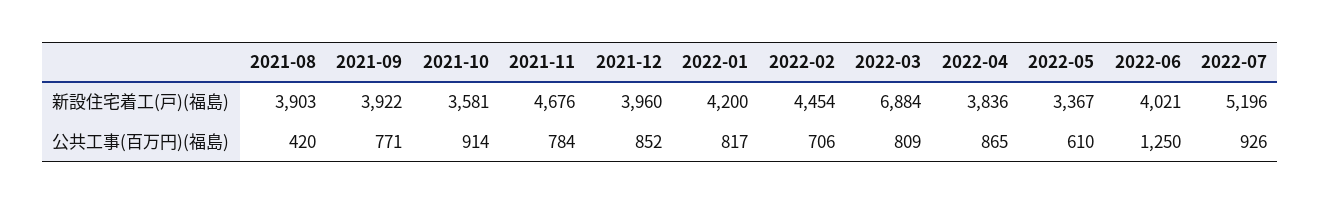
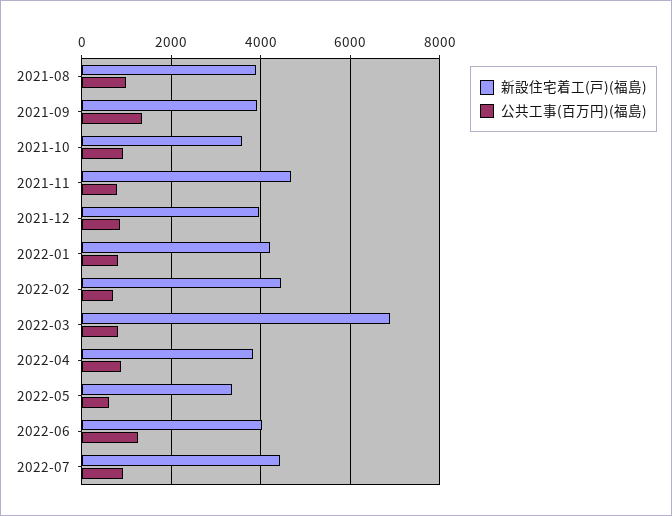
新設住宅着工(戸)(福島), 2022-07: 5196 -> 4400
公共工事(百万円)(福島), 2021-08: 420 -> 1000
公共工事(百万円)(福島), 2021-09: 771 -> 1400

